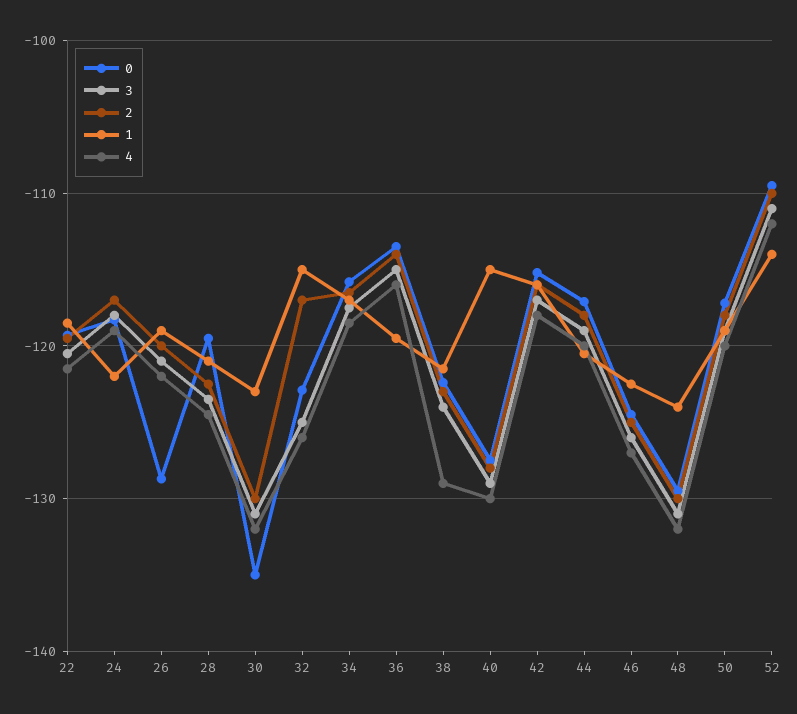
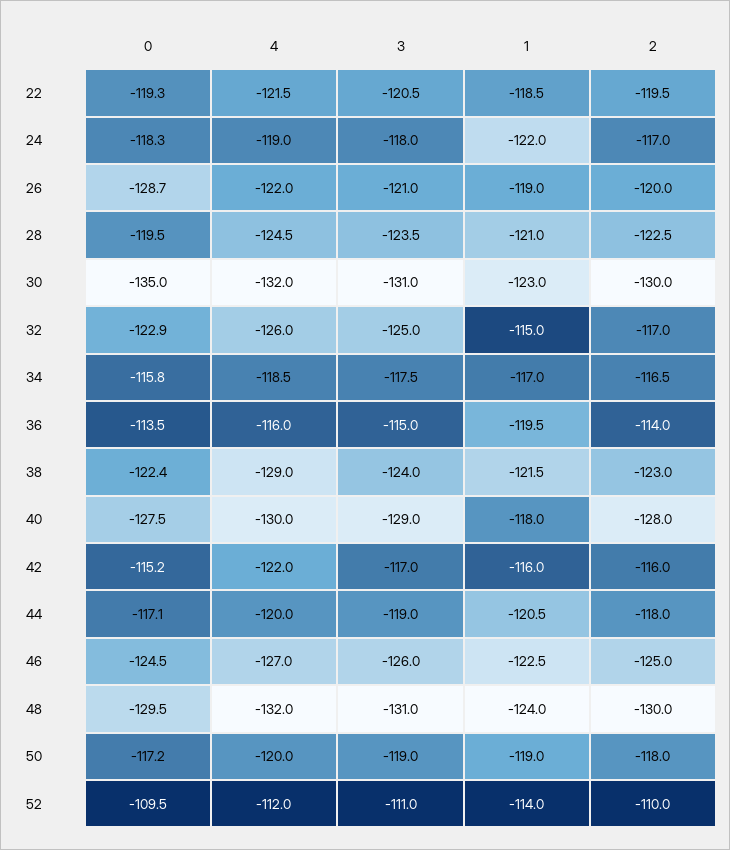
1, 40: -115 -> -118
4, 42: -118 -> -122

